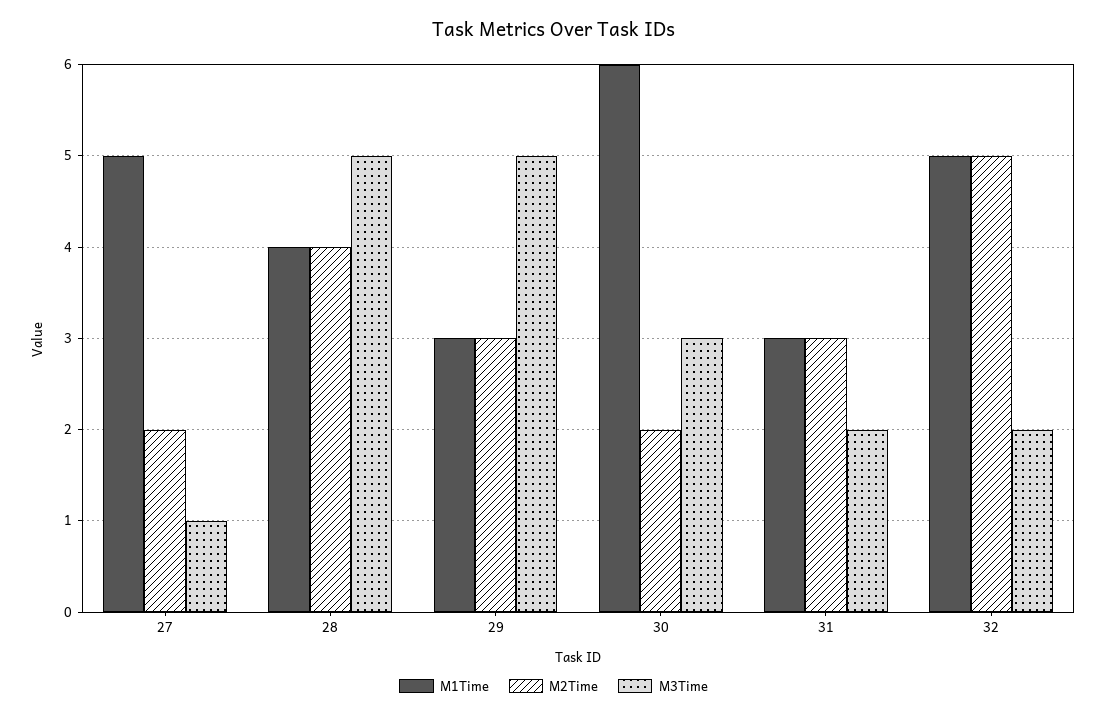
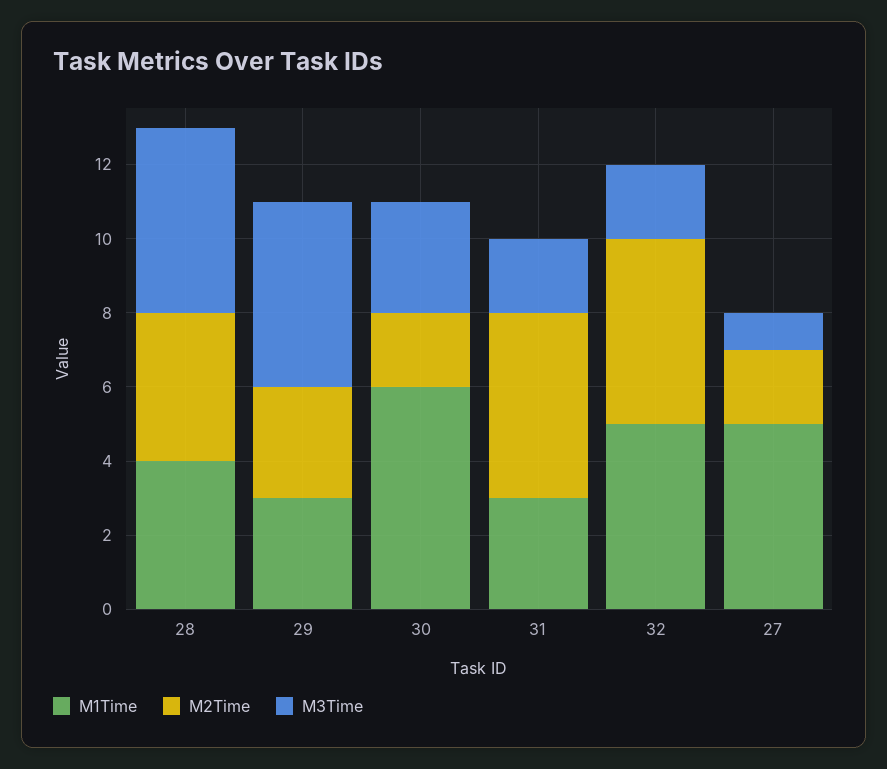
M2Time, 31: 3 -> 5

